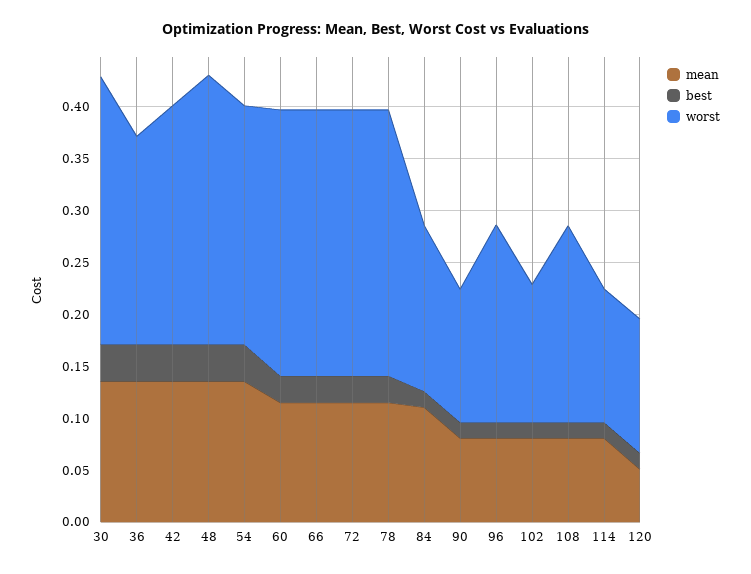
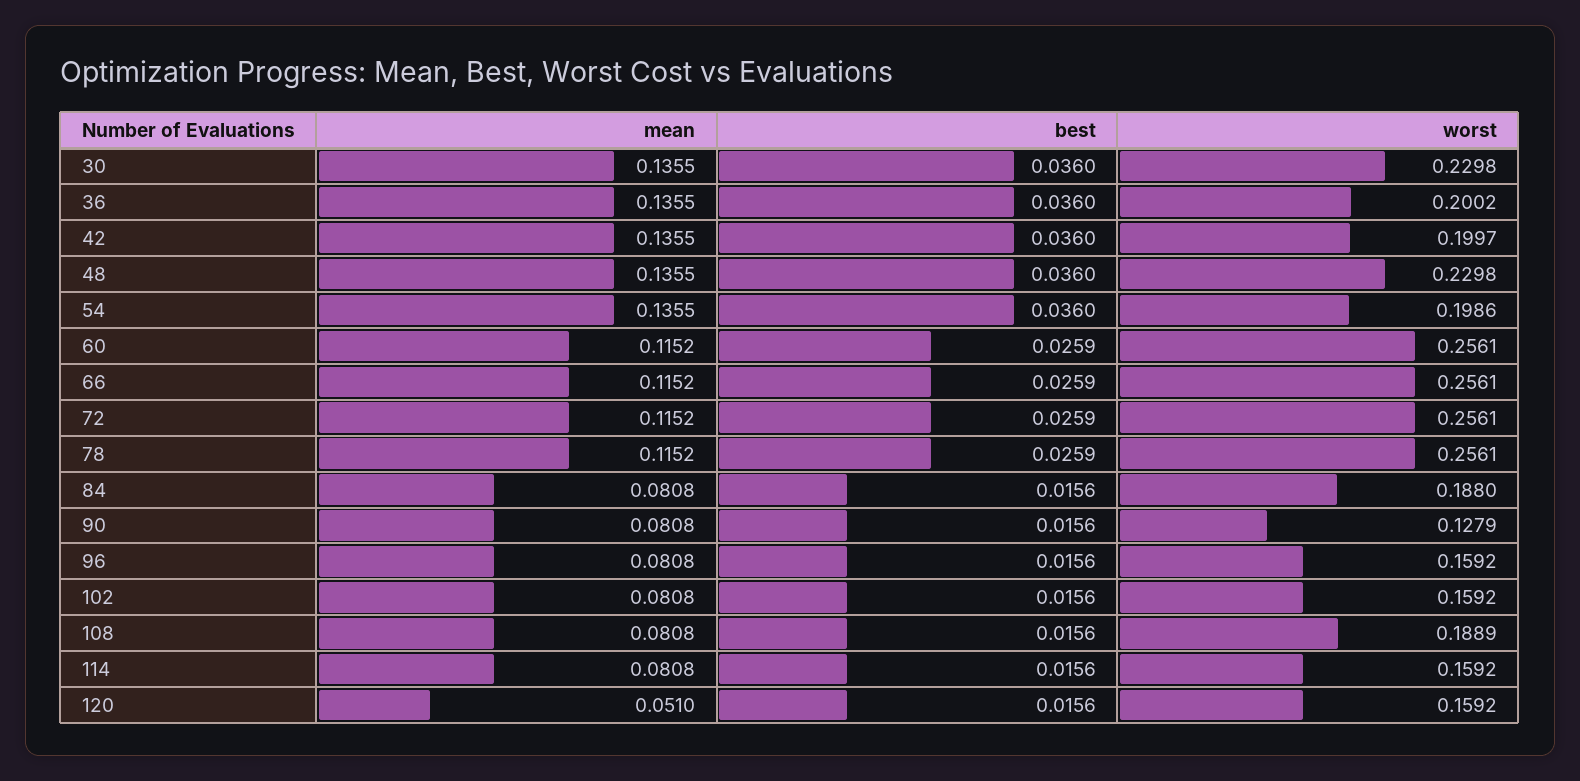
worst, 30: 0.26 -> 0.2298
worst, 42: 0.23 -> 0.1997
worst, 48: 0.26 -> 0.2298
worst, 54: 0.23 -> 0.1986
mean, 84: 0.11 -> 0.0808
worst, 84: 0.16 -> 0.188
worst, 96: 0.19 -> 0.1592
worst, 102: 0.13 -> 0.1592
worst, 114: 0.13 -> 0.1592
worst, 120: 0.13 -> 0.1592

